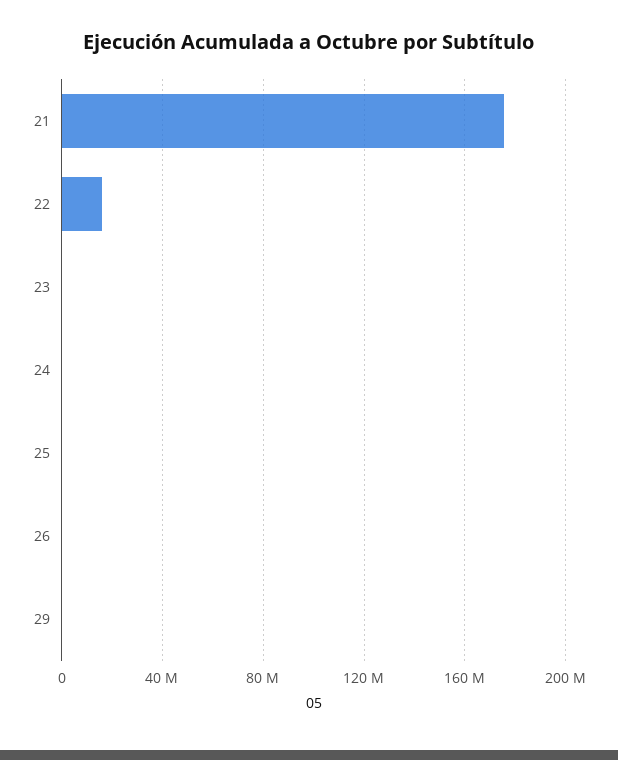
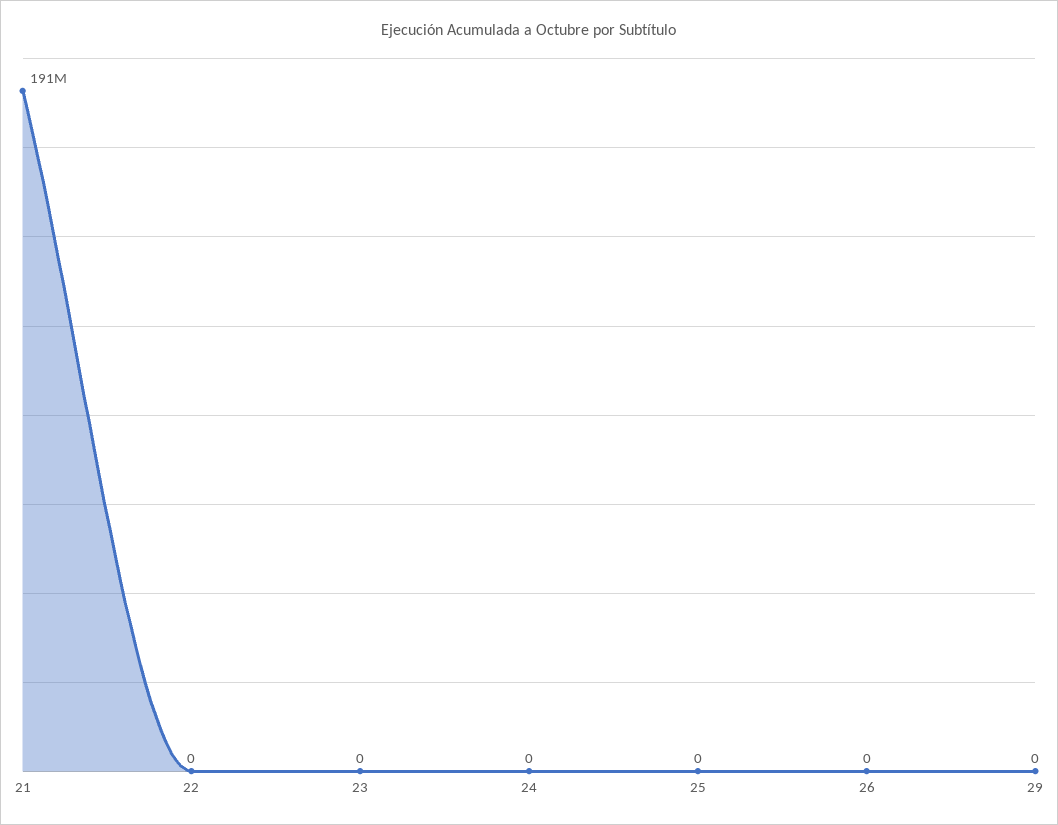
21: 175000000 -> 191000000
22: 15000000 -> 0

